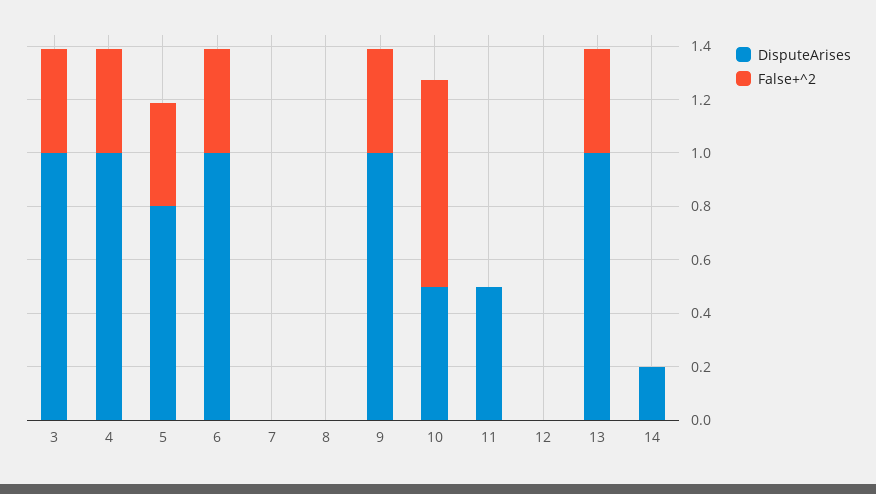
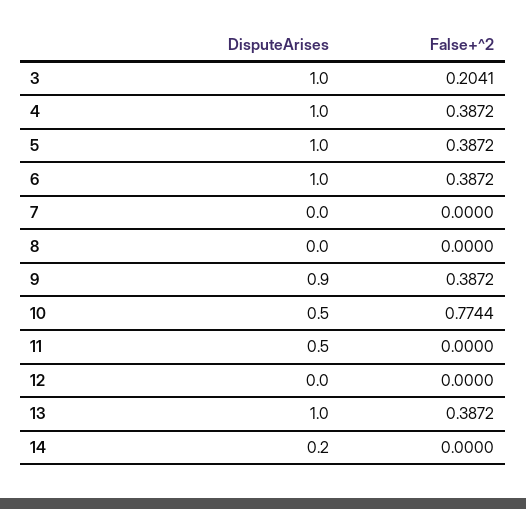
False+^2, 3: 0.4 -> 0.2041
DisputeArises, 5: 0.8 -> 1
DisputeArises, 9: 1 -> 0.9

